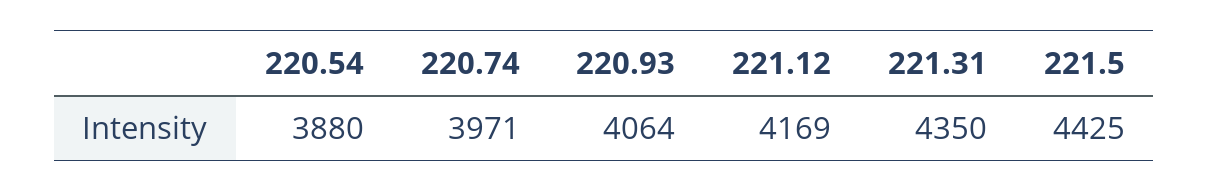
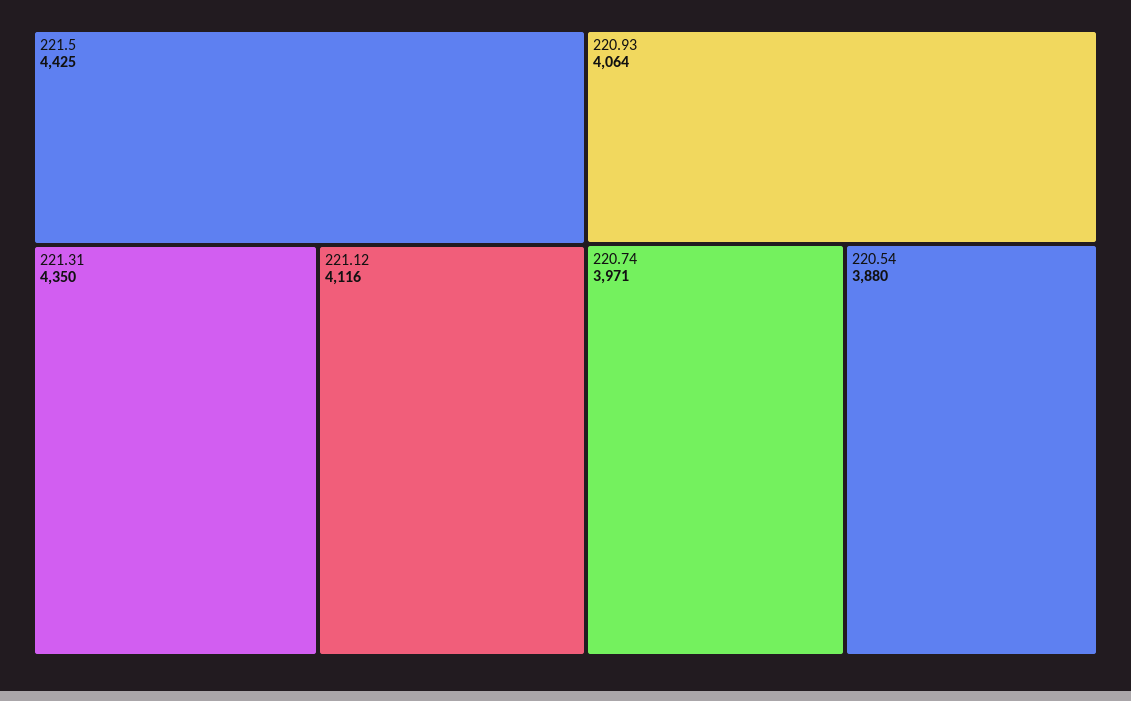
221.12: 4169 -> 4116

